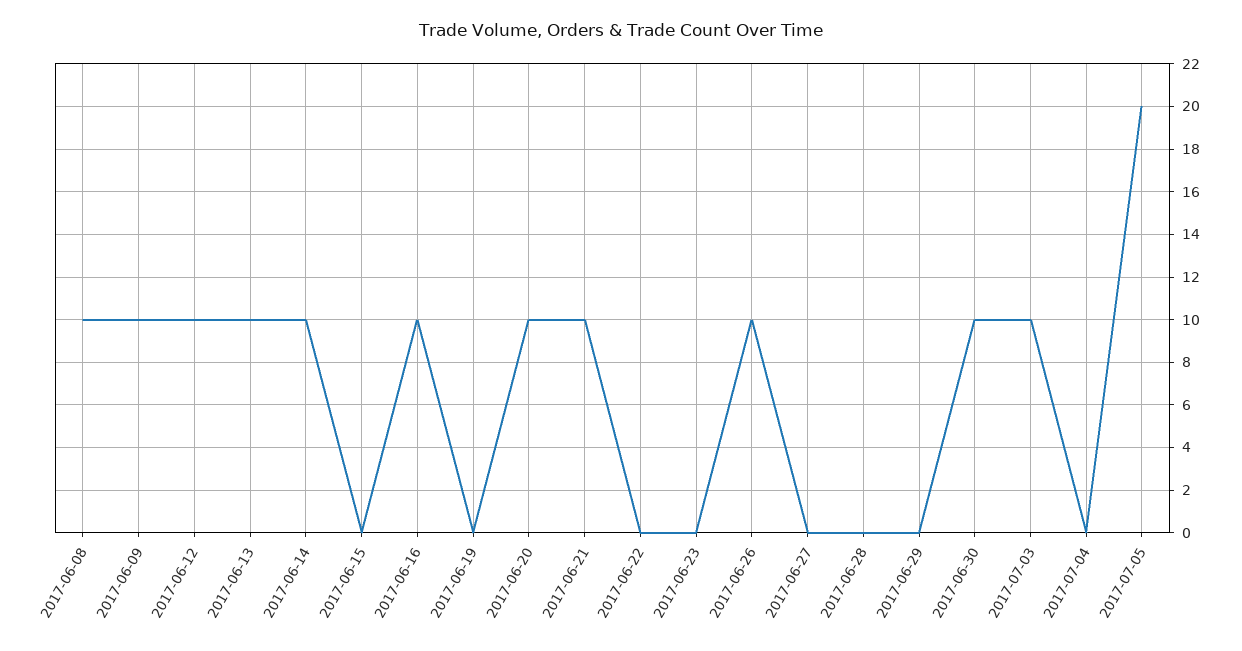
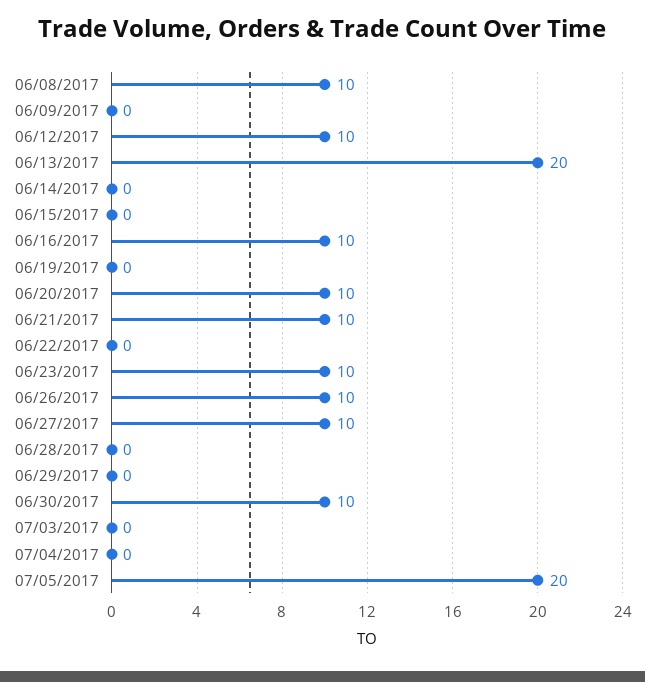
2017-06-09: 10 -> 0
2017-06-13: 10 -> 20
2017-06-14: 10 -> 0
2017-06-23: 0 -> 10
2017-06-27: 0 -> 10
2017-07-03: 10 -> 0

